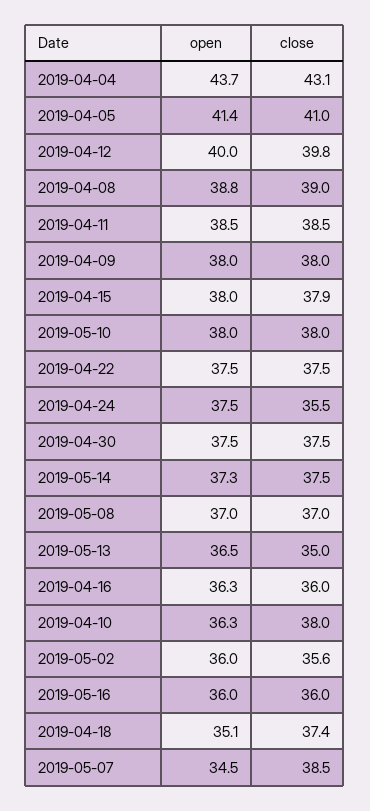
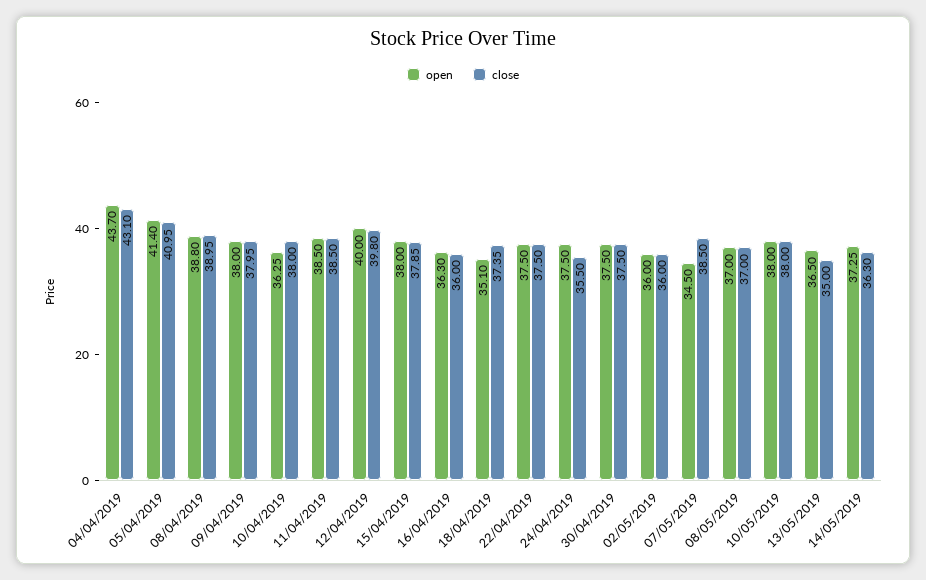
close, 2019-05-14: 37.5 -> 36.3
close, 2019-05-02: 35.6 -> 36
open, 2019-05-16: 36 -> none
close, 2019-05-16: 36 -> none

